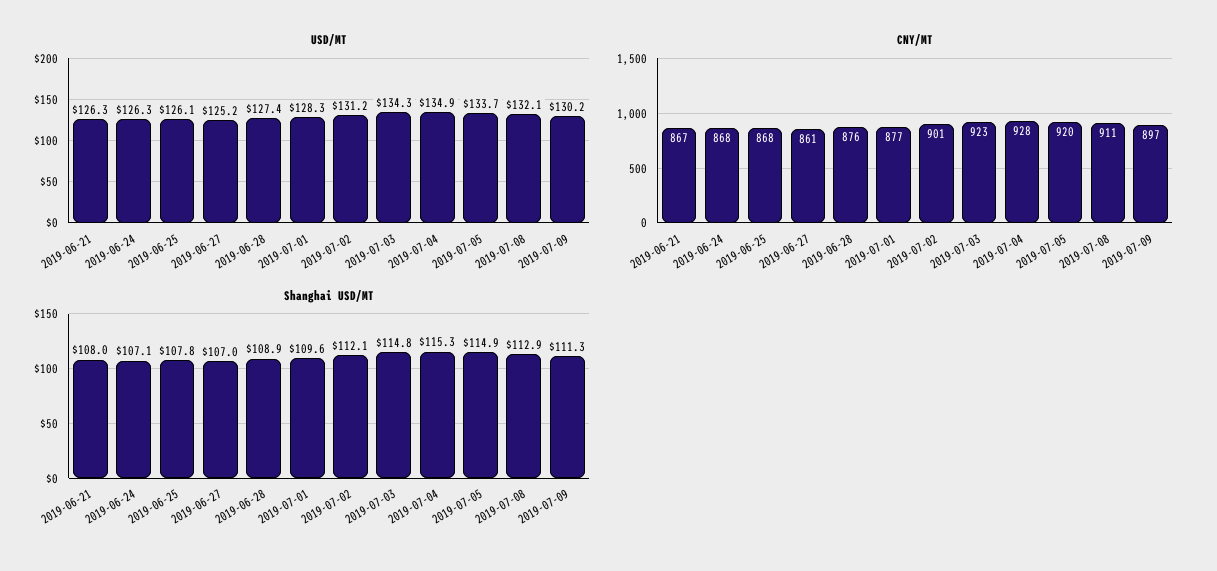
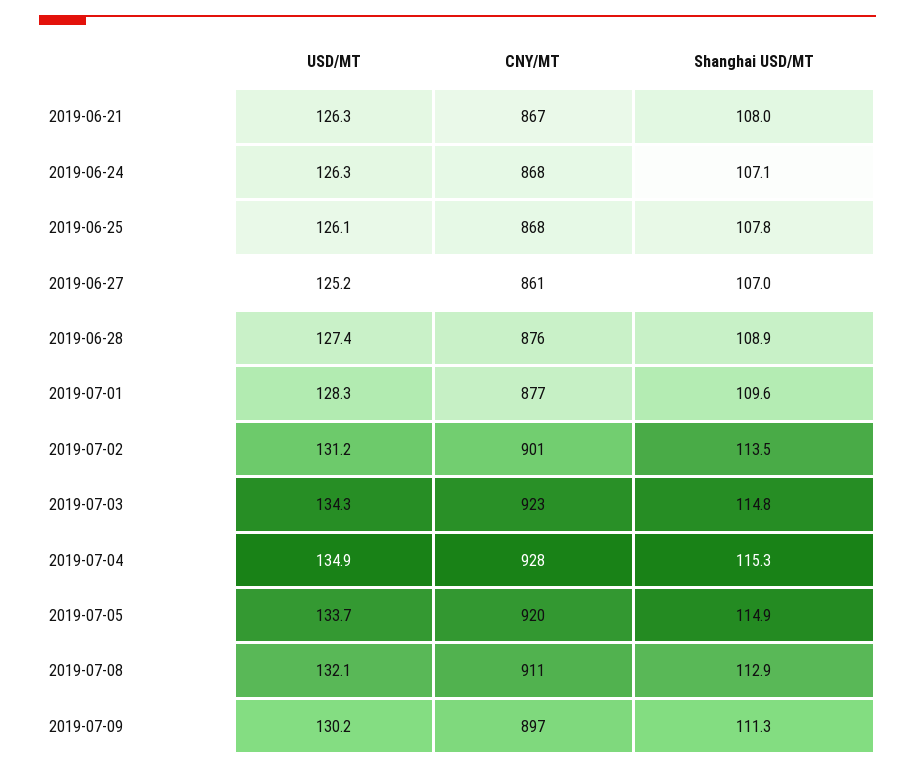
Shanghai USD/MT, 2019-07-02: 112.1 -> 113.5

